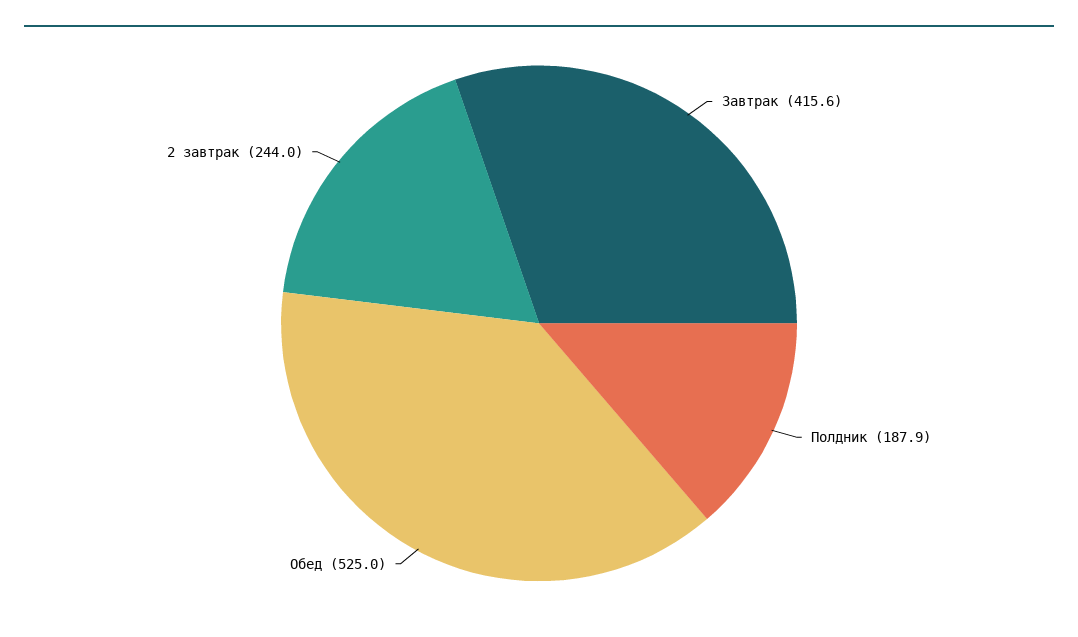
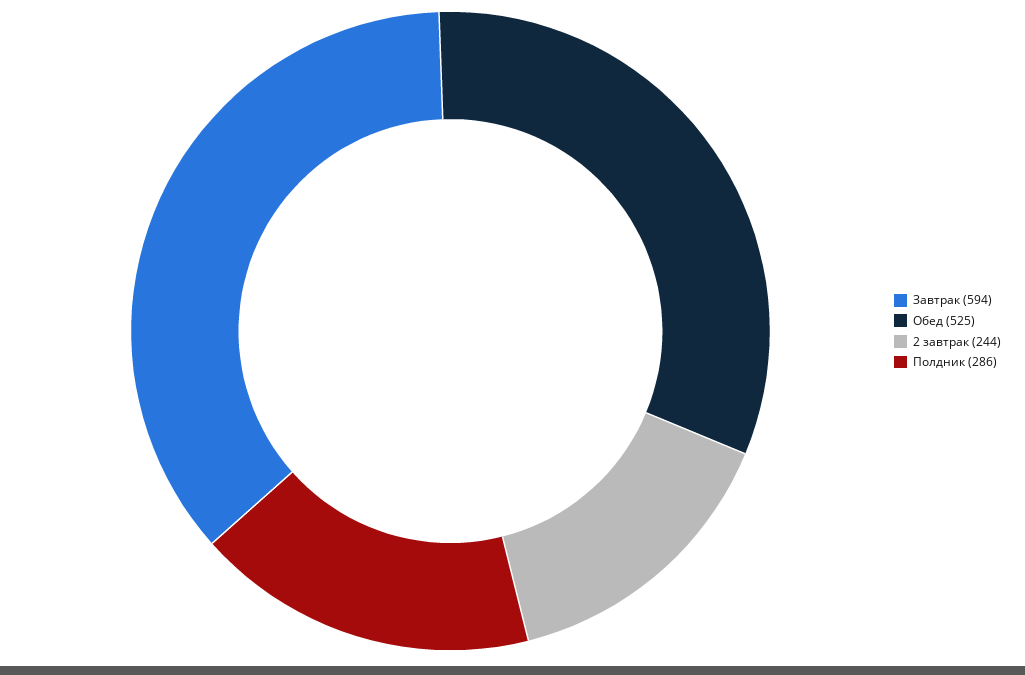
Завтрак: 415.6 -> 594
Полдник: 187.9 -> 286

